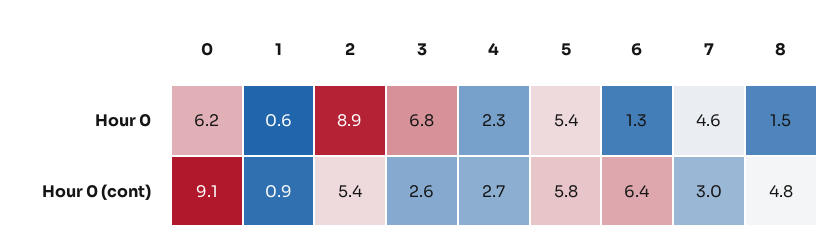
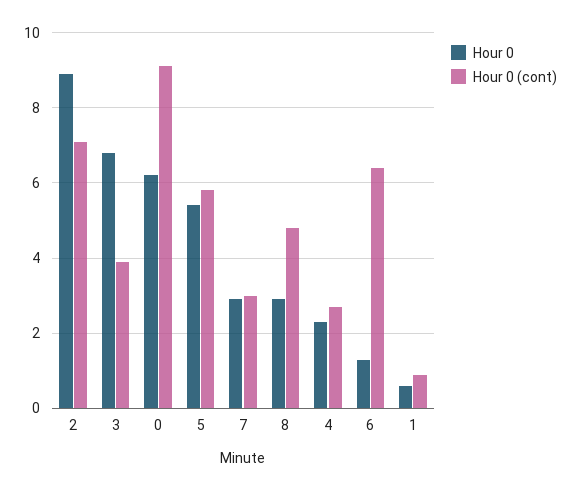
Hour 0, 7: 4.6 -> 3
Hour 0, 8: 1.5 -> 3
Hour 0 (cont), 2: 5.4 -> 7
Hour 0 (cont), 3: 2.6 -> 4

